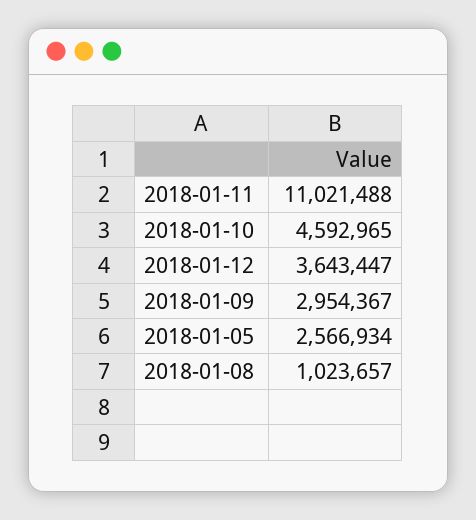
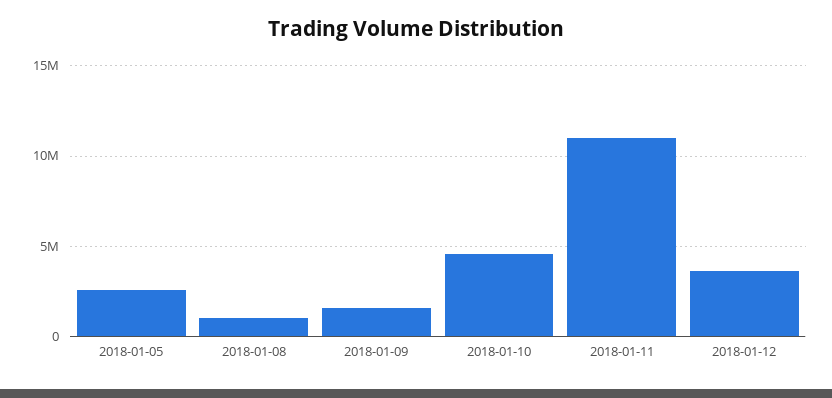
2018-01-09: 2954367 -> 1500000

